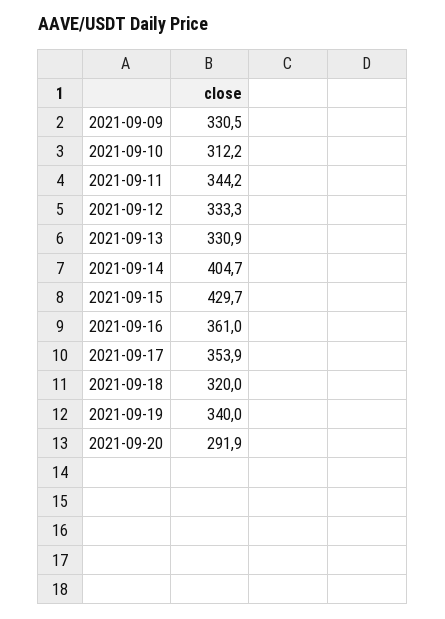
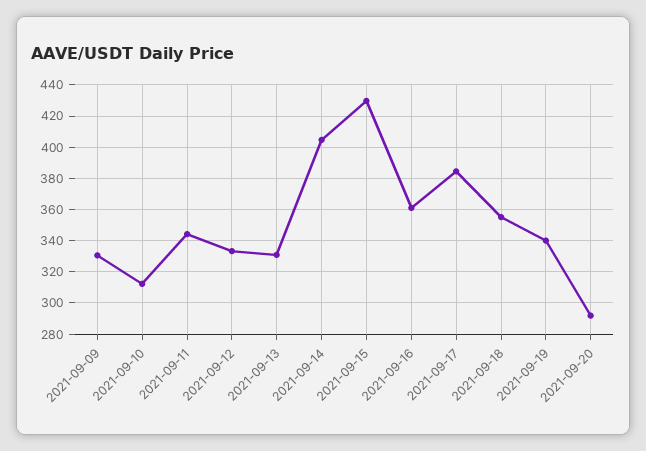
2021-09-17: 353.9 -> 385
2021-09-18: 320 -> 355

